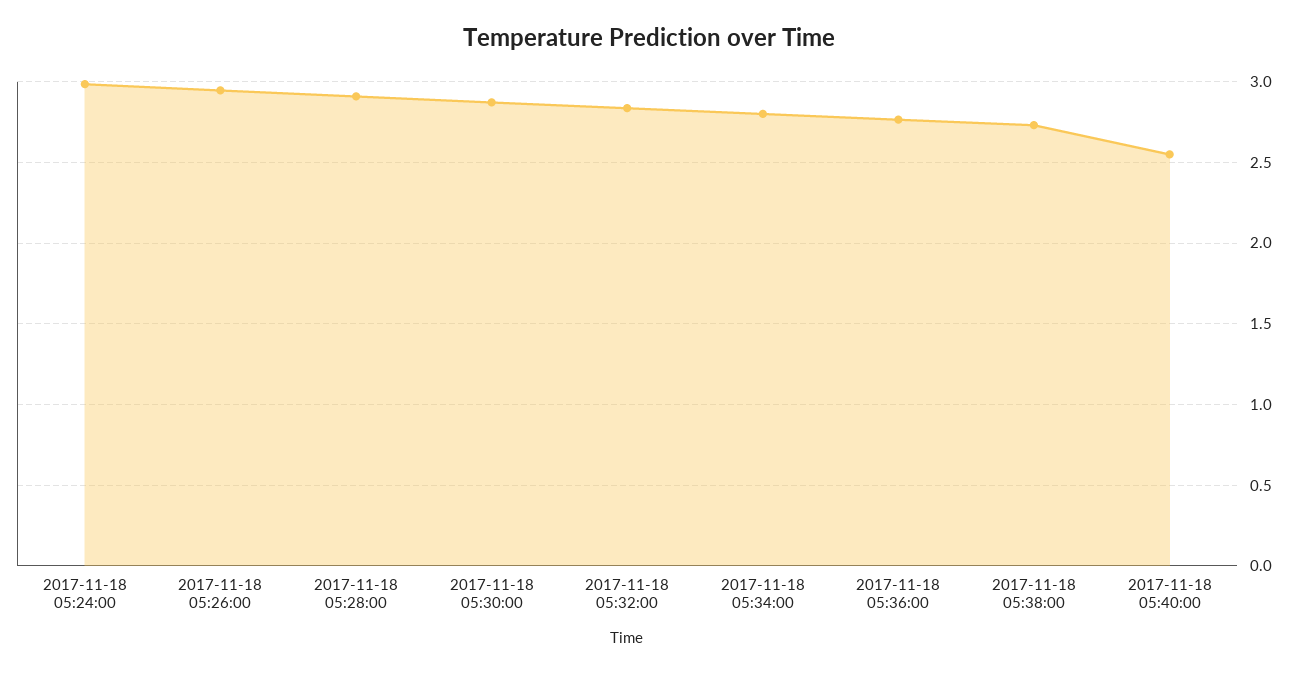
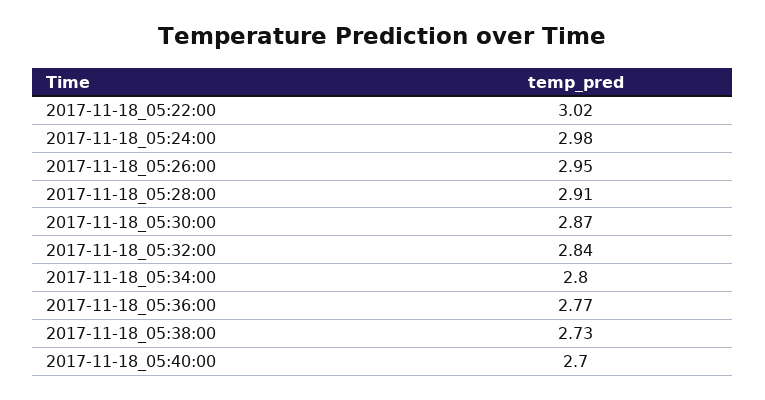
2017-11-18 05:40:00: 2.55 -> 2.7
2017-11-18_05:22:00: none -> 3.02

